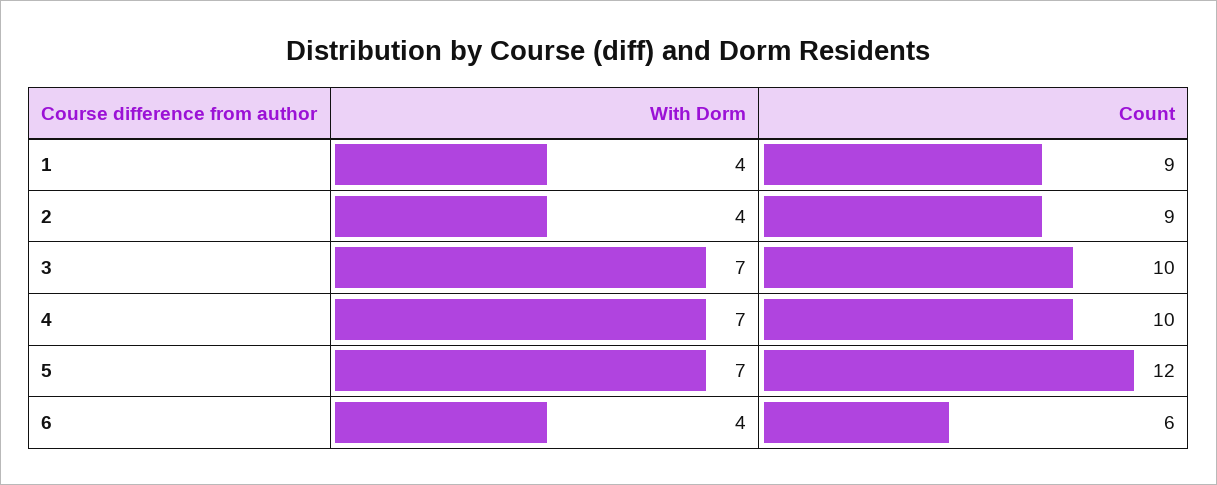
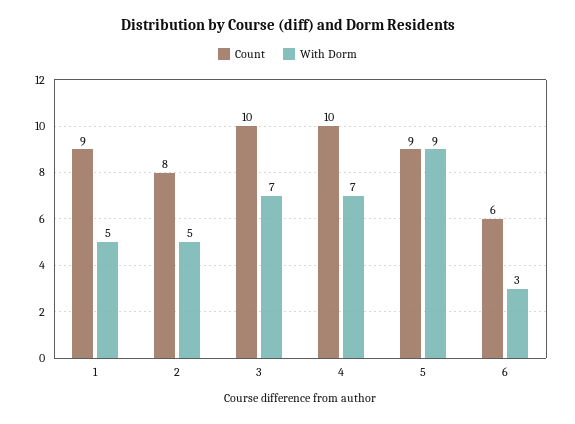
With Dorm, 1: 4 -> 5
With Dorm, 2: 4 -> 5
Count, 2: 9 -> 8
With Dorm, 5: 7 -> 9
Count, 5: 12 -> 9
With Dorm, 6: 4 -> 3

